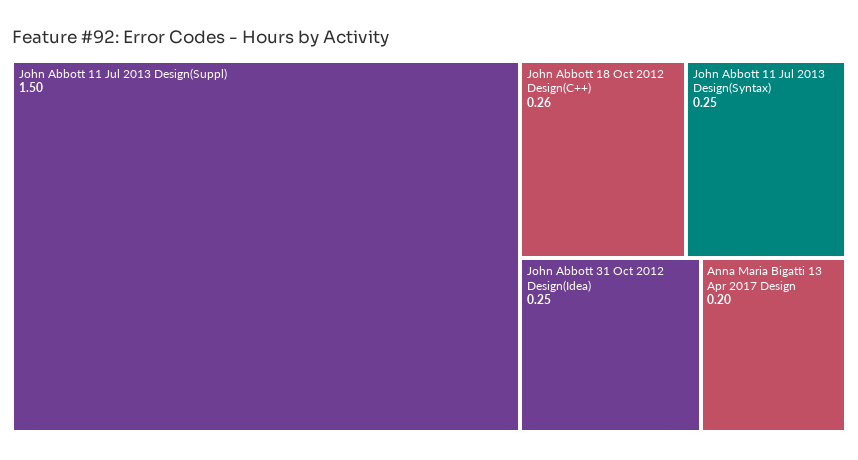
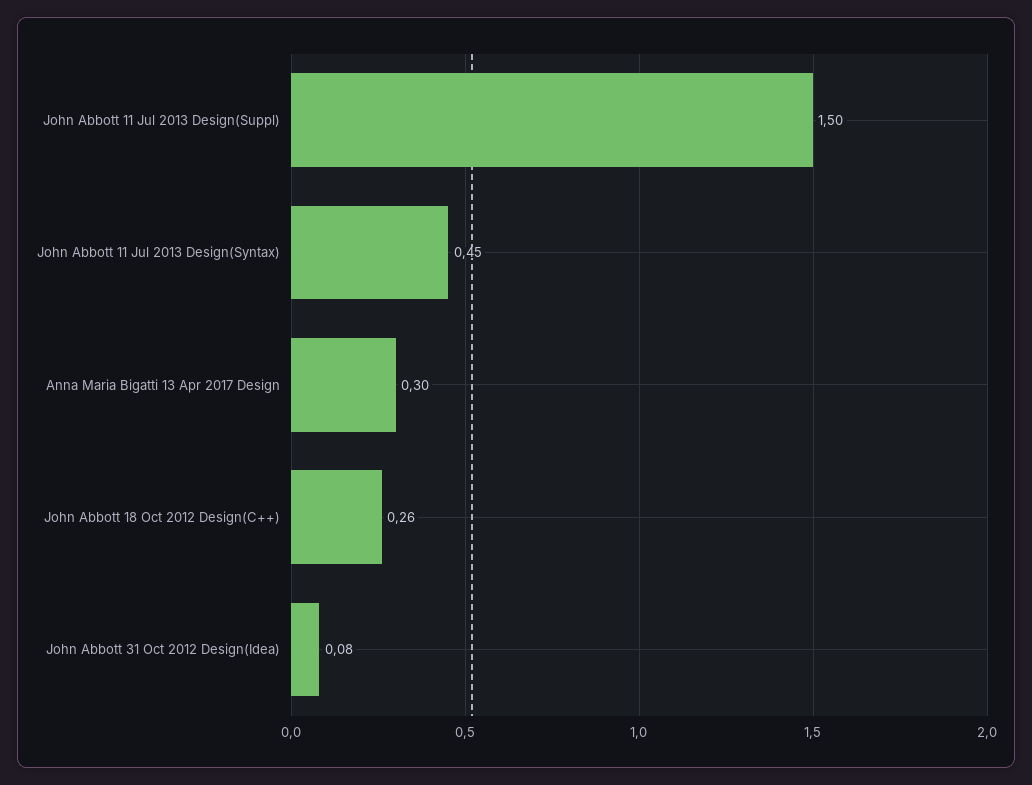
John Abbott 11 Jul 2013 Design(Syntax): 0.25 -> 0.45
John Abbott 31 Oct 2012 Design(Idea): 0.25 -> 0.08
Anna Maria Bigatti 13 Apr 2017 Design: 0.2 -> 0.3

